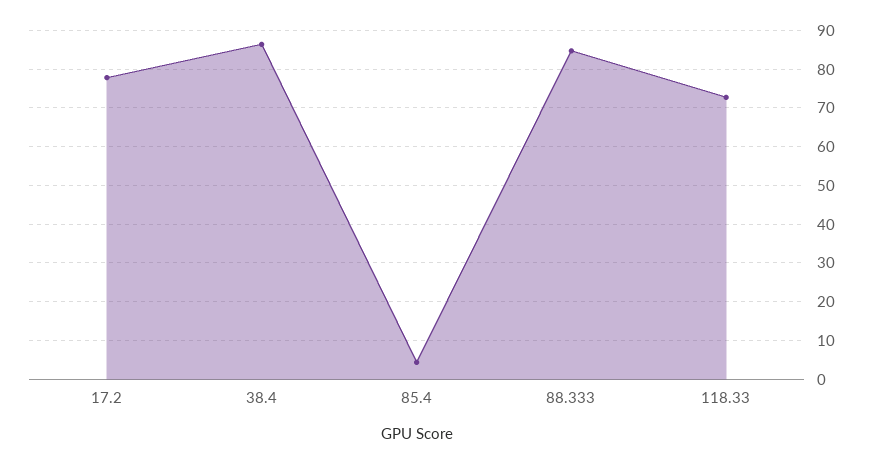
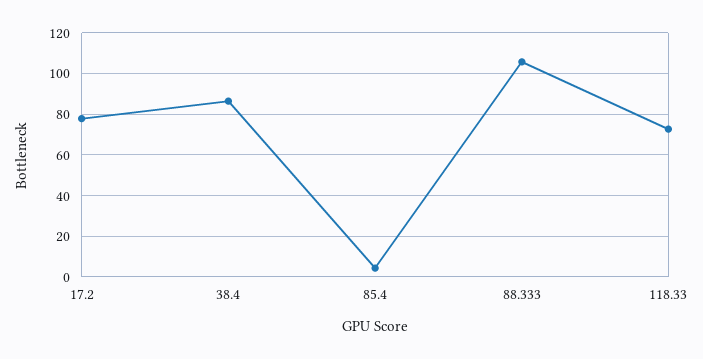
88.333: 84 -> 105

